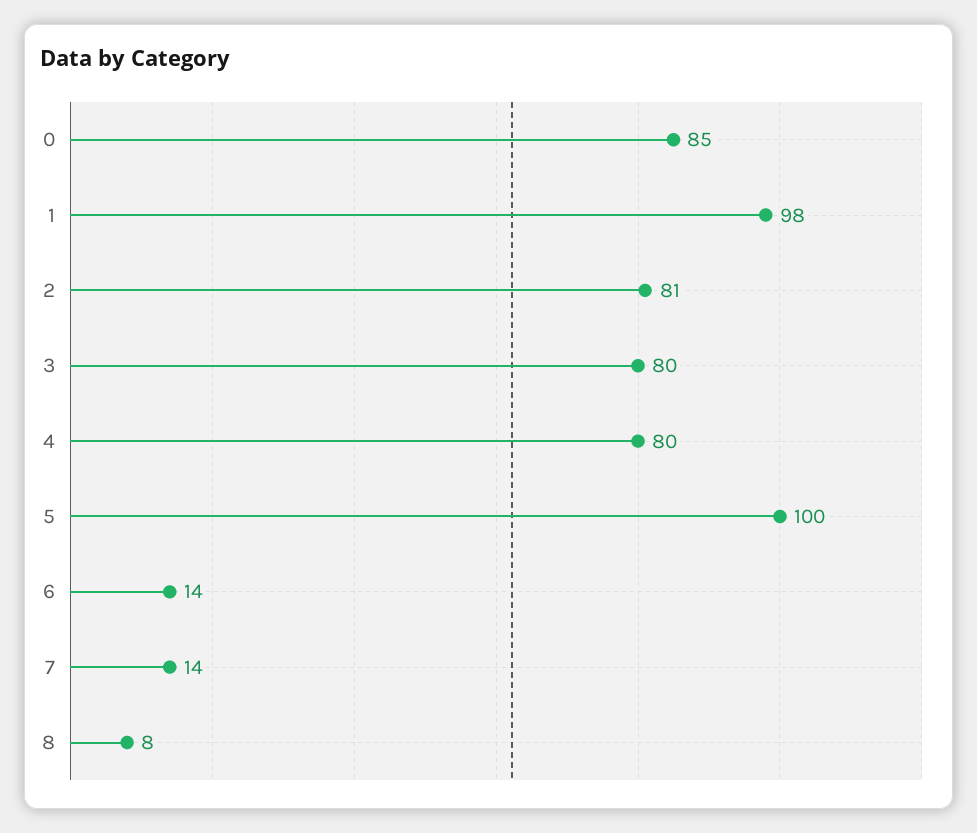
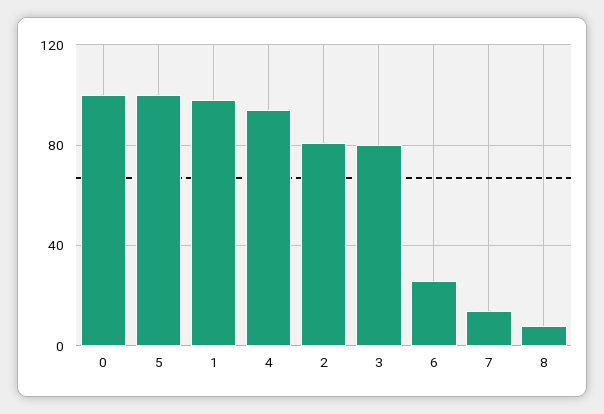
0: 85 -> 100
4: 80 -> 95
6: 14 -> 25

